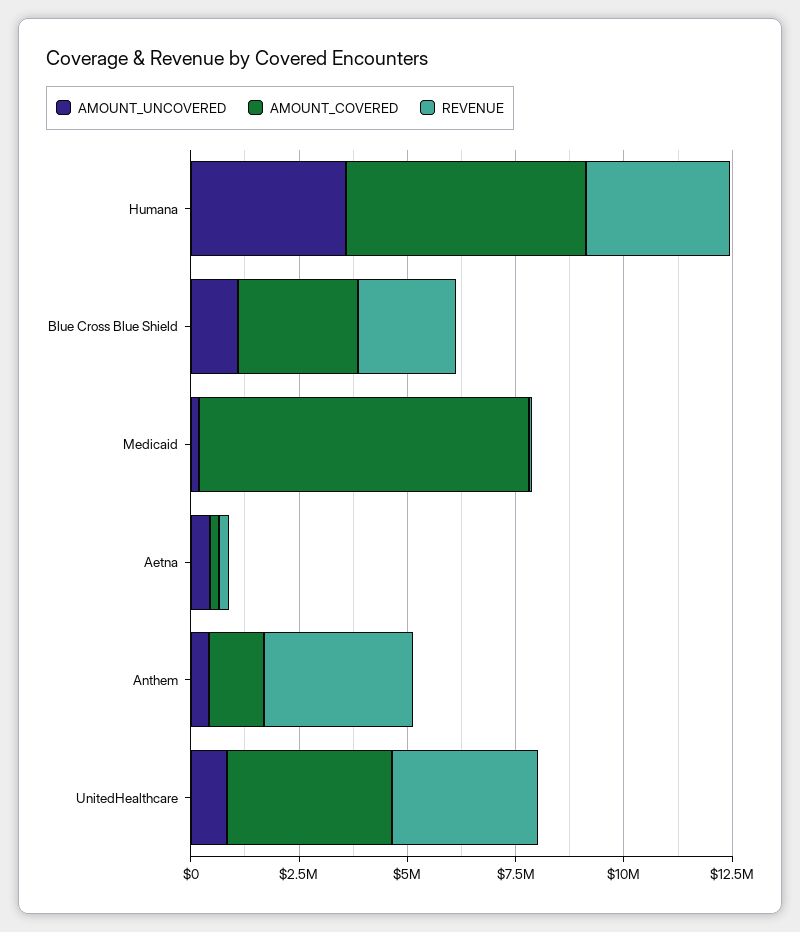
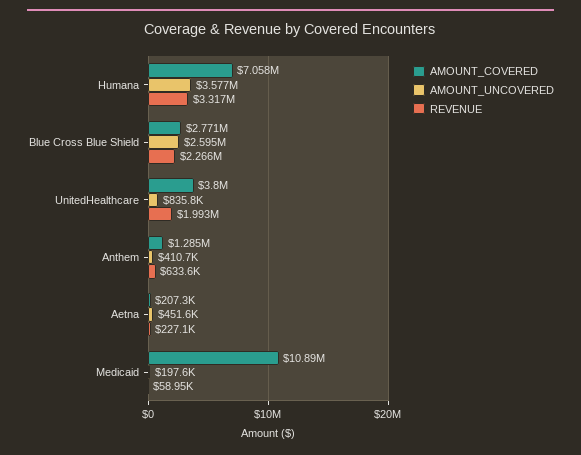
AMOUNT_COVERED, Humana: 5500000 -> 7058000
AMOUNT_UNCOVERED, Blue Cross Blue Shield: 1000000 -> 2595000
AMOUNT_COVERED, Medicaid: 7500000 -> 10890000
REVENUE, Anthem: 3500000 -> 633600
REVENUE, UnitedHealthcare: 3500000 -> 1993000

